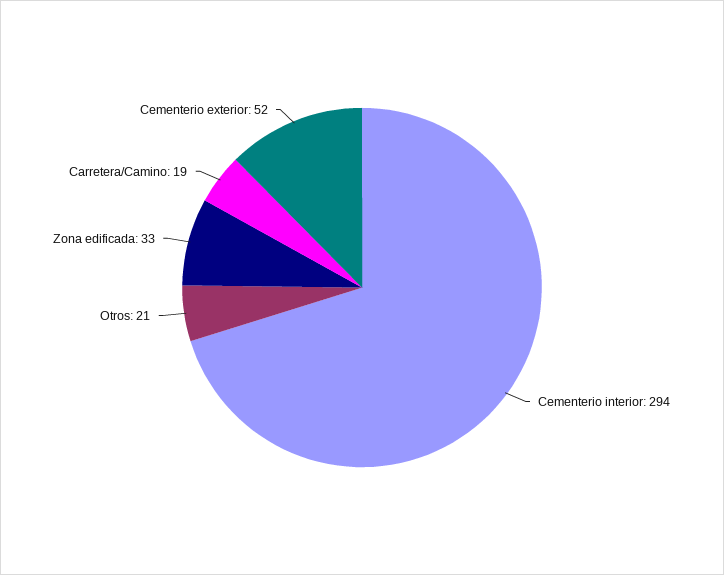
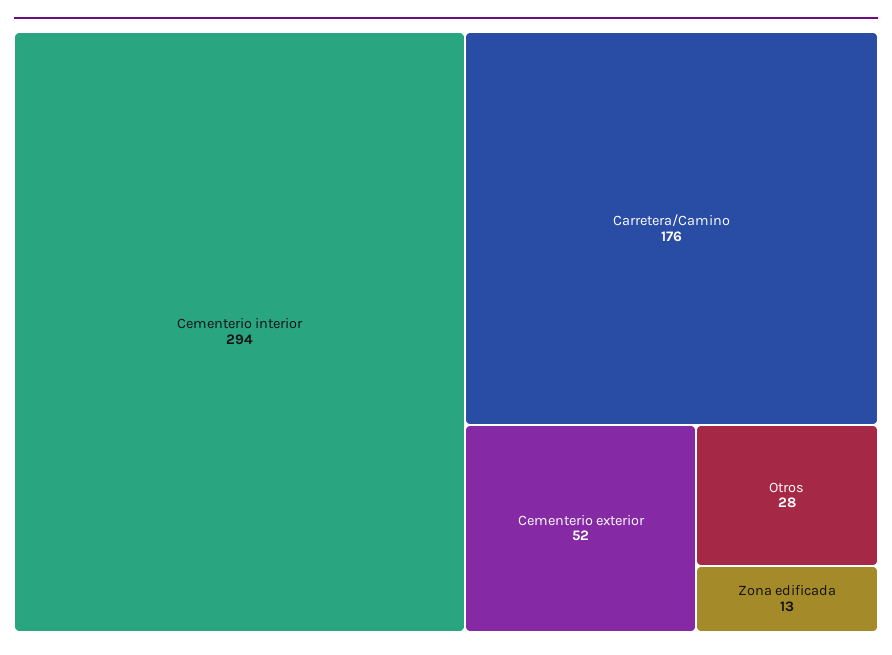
Otros: 21 -> 28
Zona edificada: 33 -> 13
Carretera/Camino: 19 -> 176

